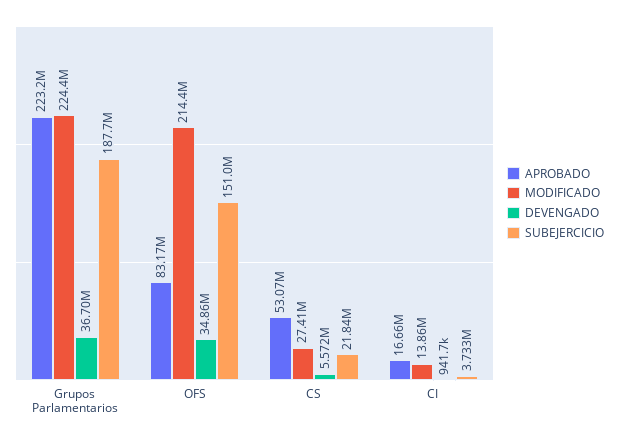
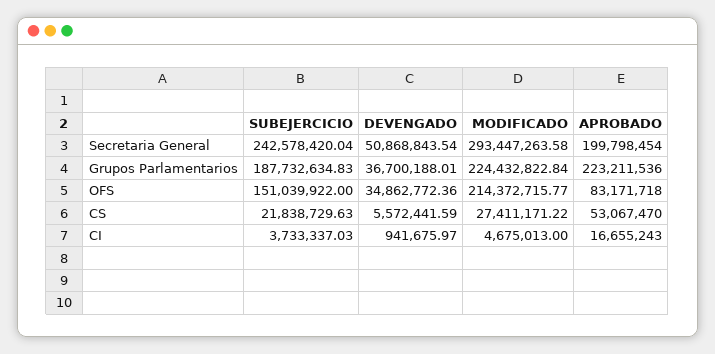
MODIFICADO, CI: 13860000 -> 4675013
SUBEJERCICIO, Secretaria General: none -> 242578420.04
DEVENGADO, Secretaria General: none -> 50868843.54
MODIFICADO, Secretaria General: none -> 293447263.58
APROBADO, Secretaria General: none -> 199798454

